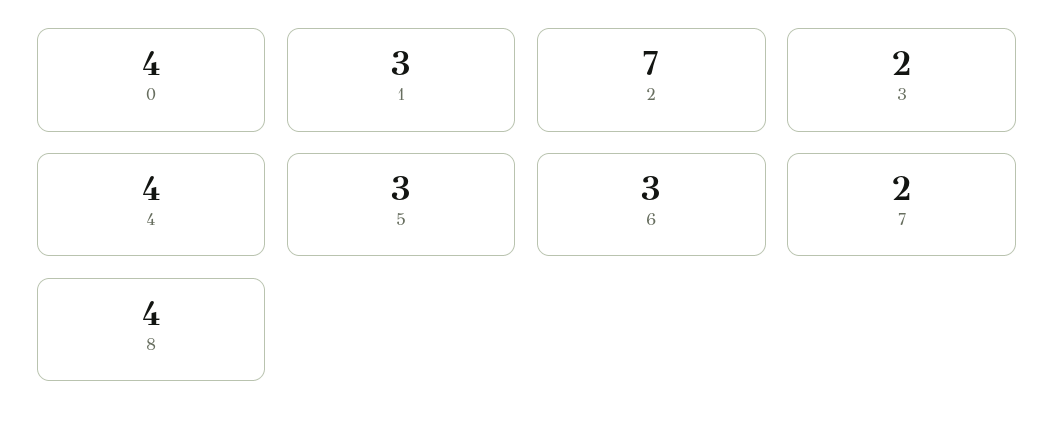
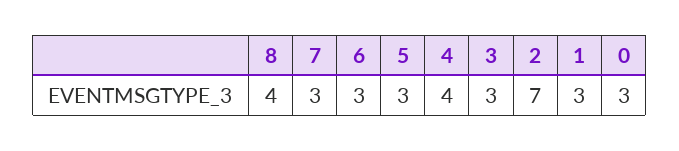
0: 4 -> 3
3: 2 -> 3
7: 2 -> 3

